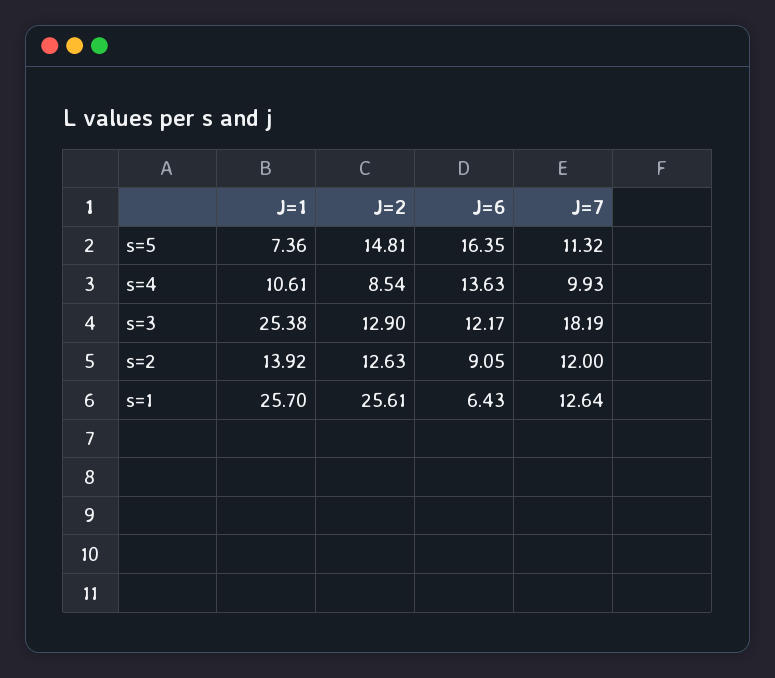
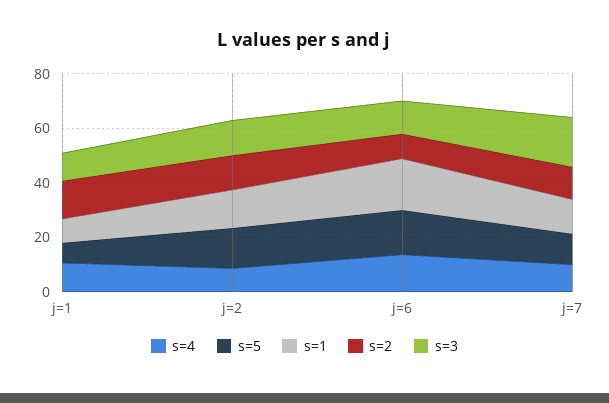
s=3, J=1: 25.38 -> 10
s=1, J=1: 25.7 -> 10
s=1, J=2: 25.61 -> 15
s=1, J=6: 6.43 -> 20

